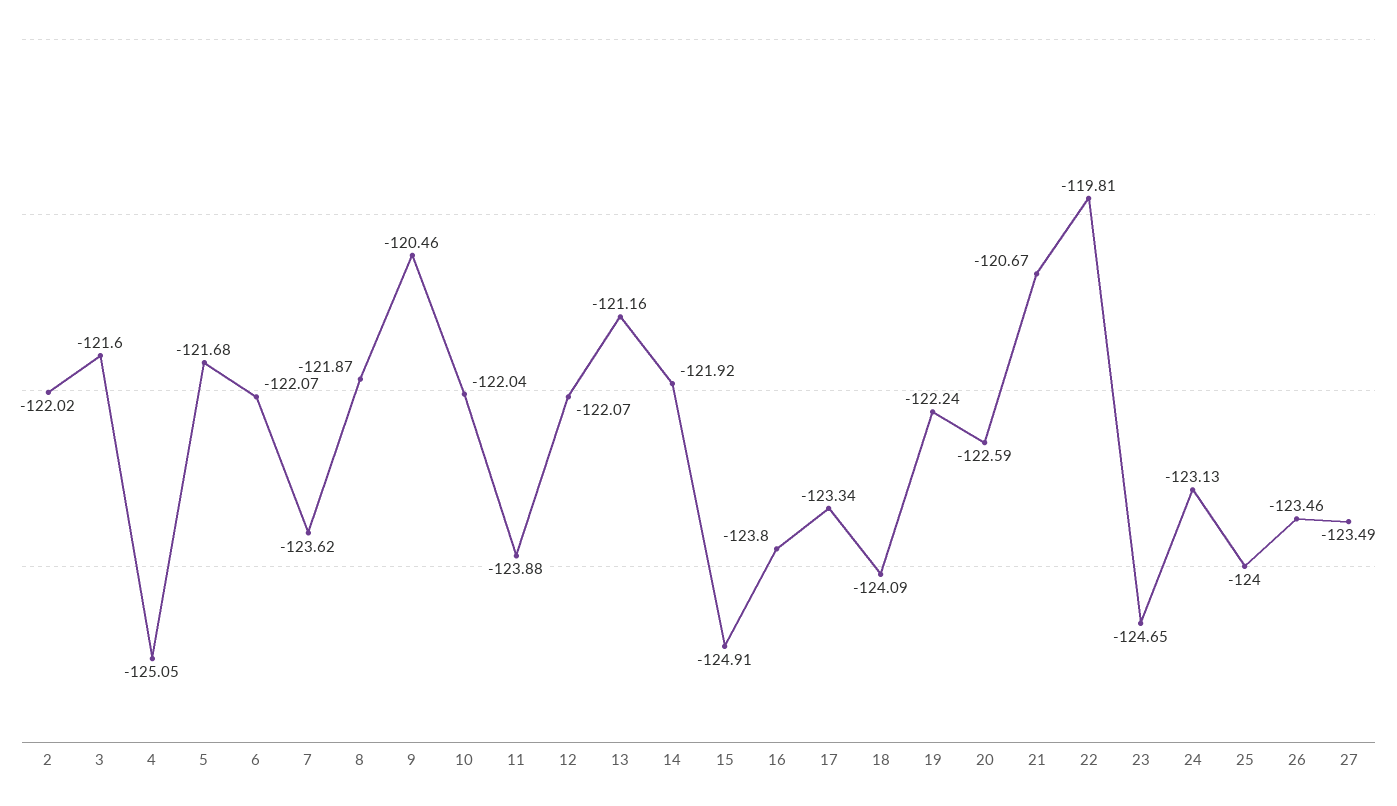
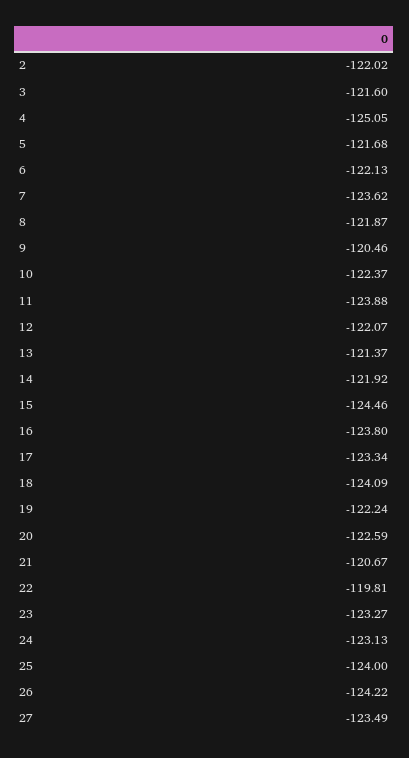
6: -122.07 -> -122.13
10: -122.04 -> -122.37
13: -121.16 -> -121.37
15: -124.91 -> -124.46
23: -124.65 -> -123.27
26: -123.46 -> -124.22

